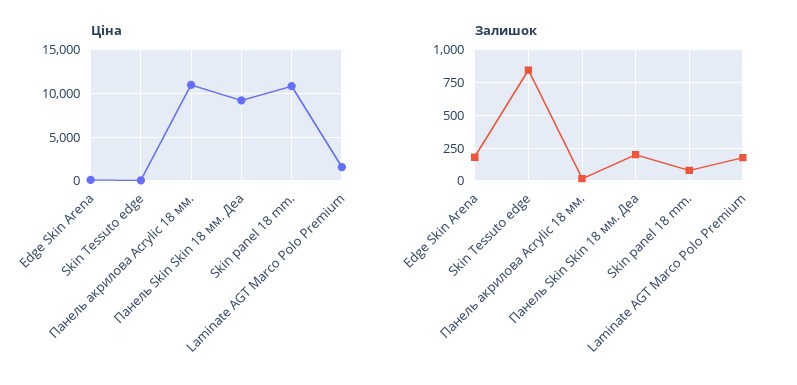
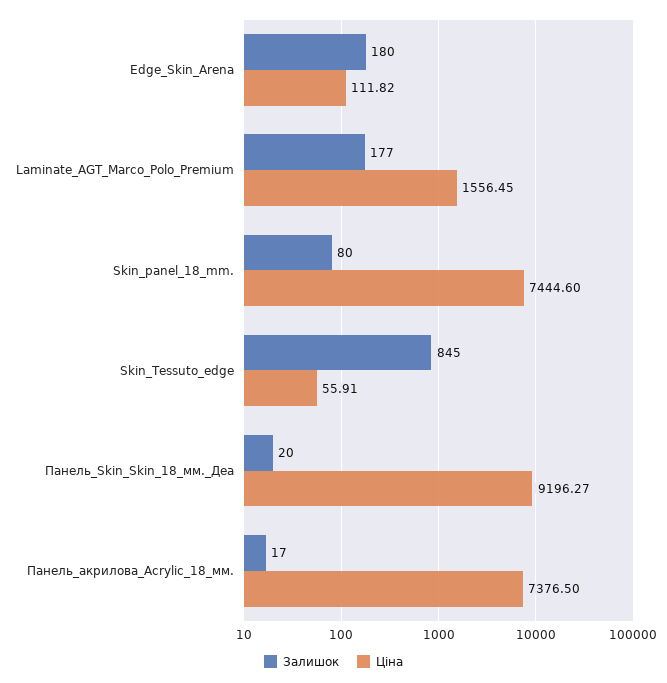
Ціна, Панель акрилова Acrylic 18 мм.: 11000 -> 7376.5
Ціна, Skin panel 18 mm.: 11000 -> 7444.6
Залишок, Панель Skin Skin 18 мм. Деа: 200 -> 20

